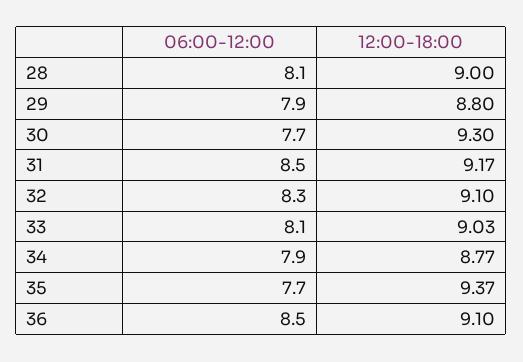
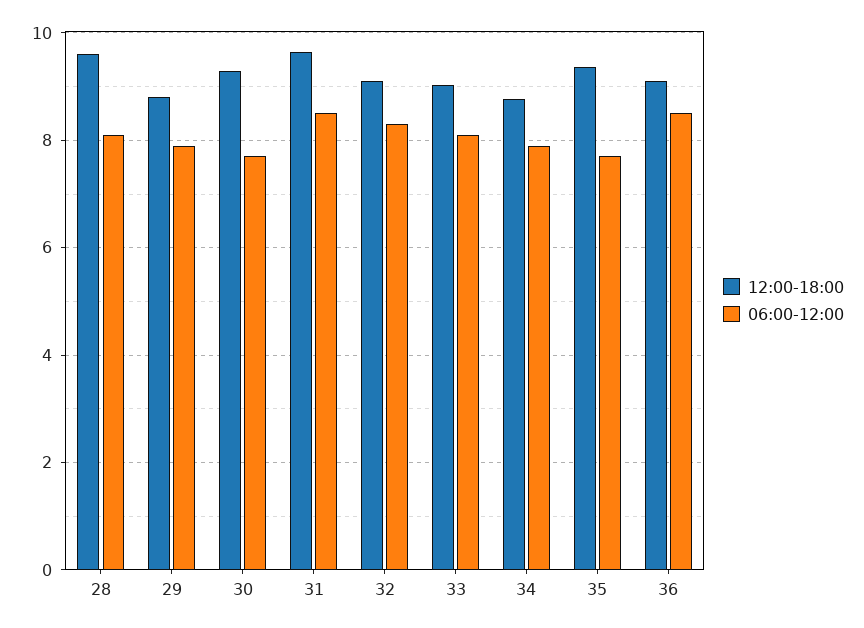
12:00-18:00, 28: 9 -> 9.6
12:00-18:00, 31: 9.17 -> 9.6

